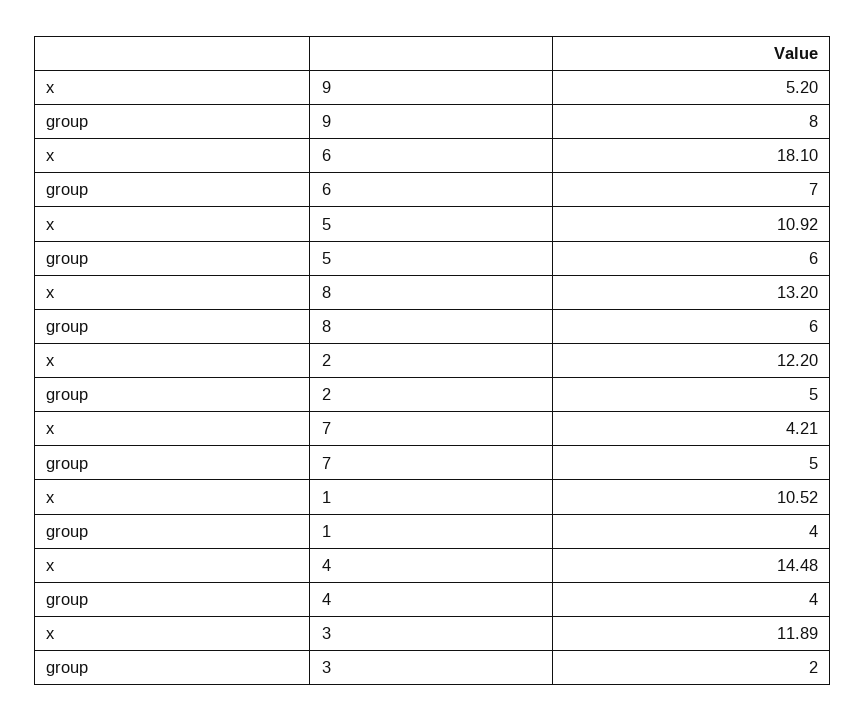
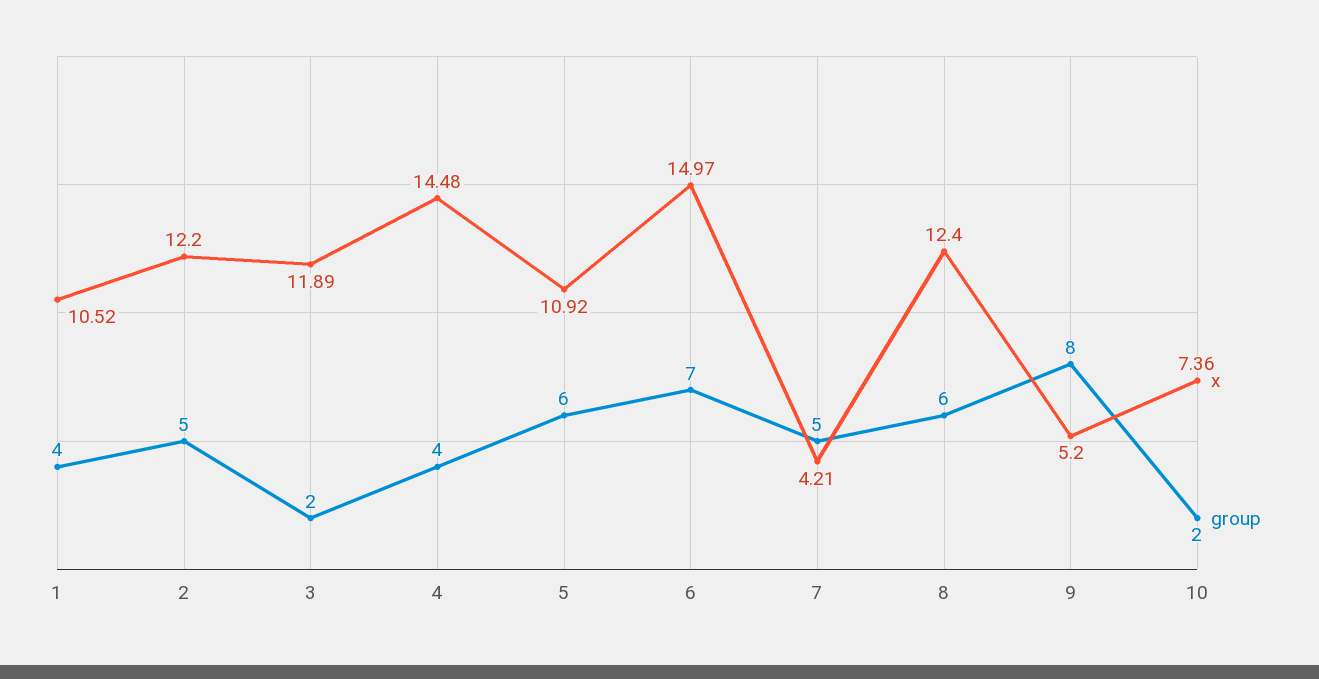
x, 6: 18.1 -> 14.97
x, 8: 13.2 -> 12.4
x, 10: none -> 7.36
group, 10: none -> 2

